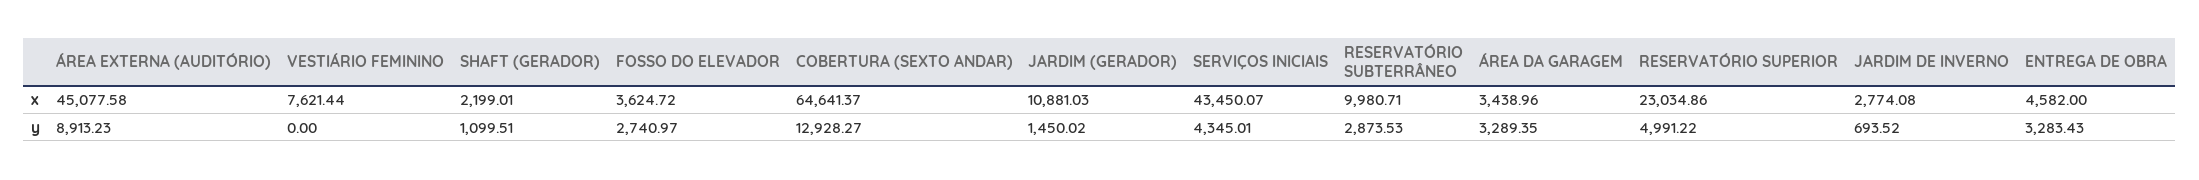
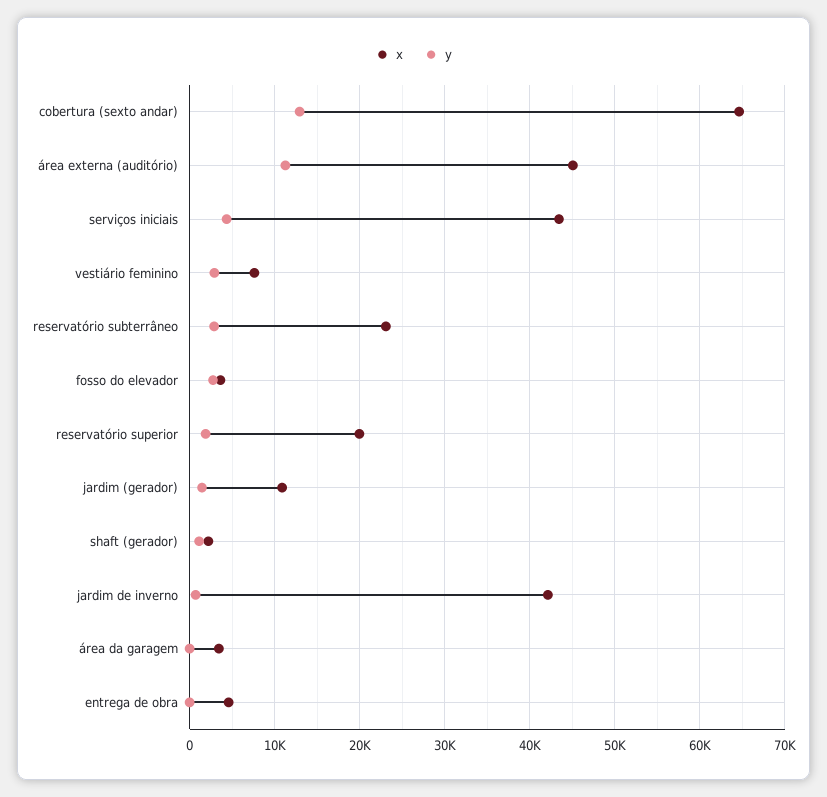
x, RESERVATÓRIO SUBTERRÂNEO: 9980.71 -> 23000
x, RESERVATÓRIO SUPERIOR: 23034.86 -> 20000
x, JARDIM DE INVERNO: 2774.08 -> 42000
y, ÁREA EXTERNA (AUDITÓRIO): 8913.23 -> 11000
y, VESTIÁRIO FEMININO: 0 -> 3000
y, ÁREA DA GARAGEM: 3289.35 -> 0
y, RESERVATÓRIO SUPERIOR: 4991.22 -> 2000
y, ENTREGA DE OBRA: 3283.43 -> 0

